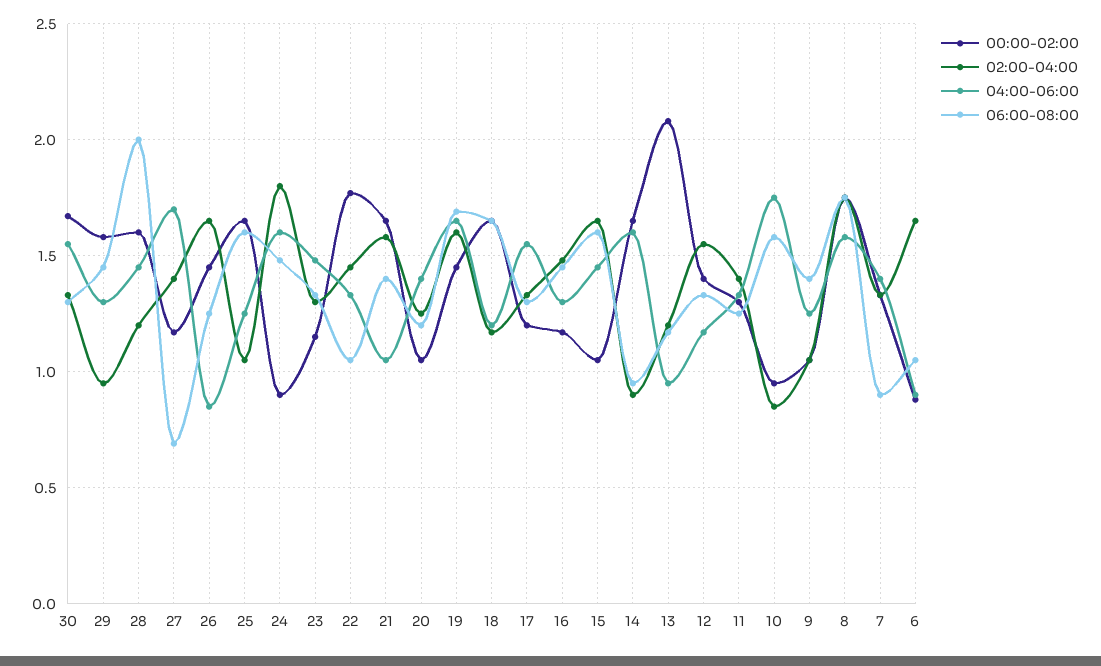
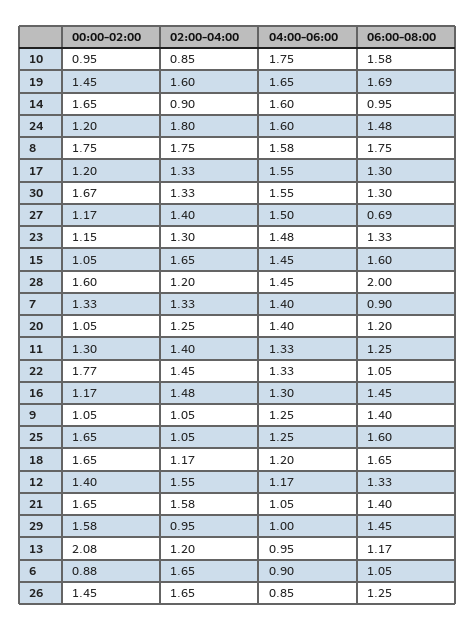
04:00-06:00, 29: 1.3 -> 1
04:00-06:00, 27: 1.7 -> 1.5
00:00-02:00, 24: 0.9 -> 1.2

